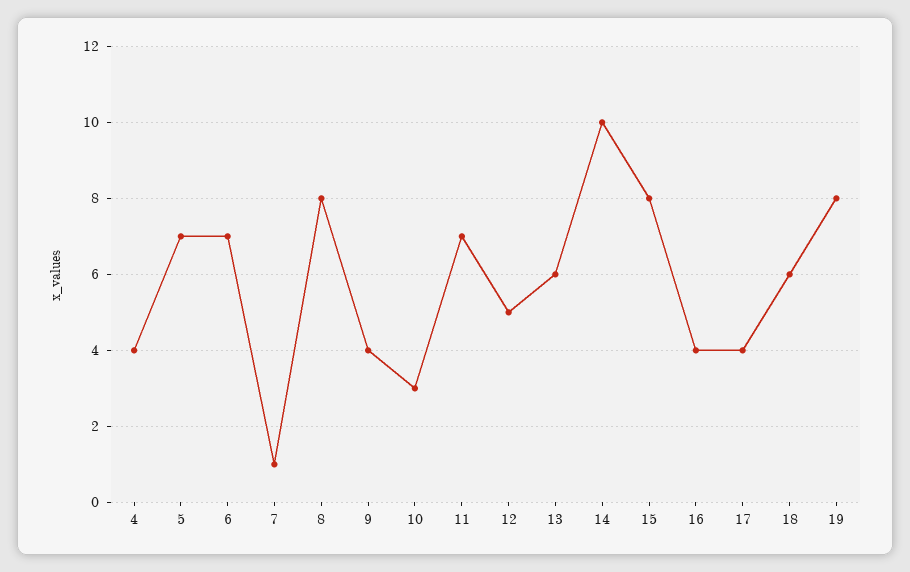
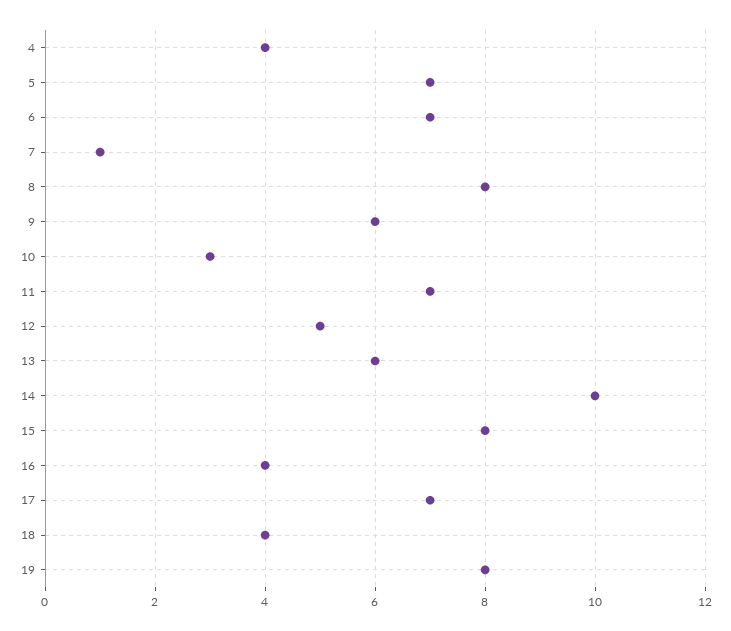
9: 4 -> 6
17: 4 -> 7
18: 6 -> 4

